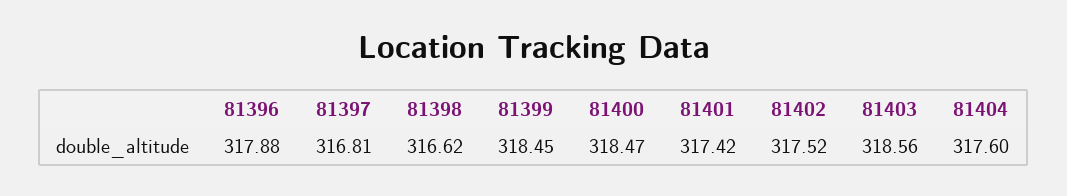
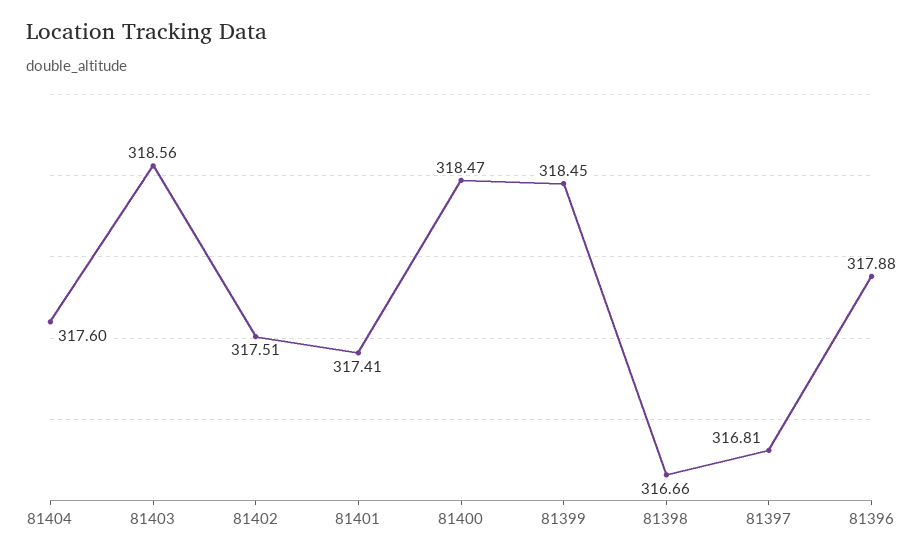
81398: 316.62 -> 316.66
81401: 317.42 -> 317.41
81402: 317.52 -> 317.51

